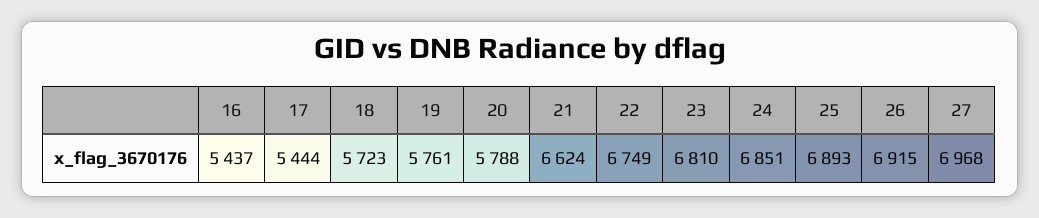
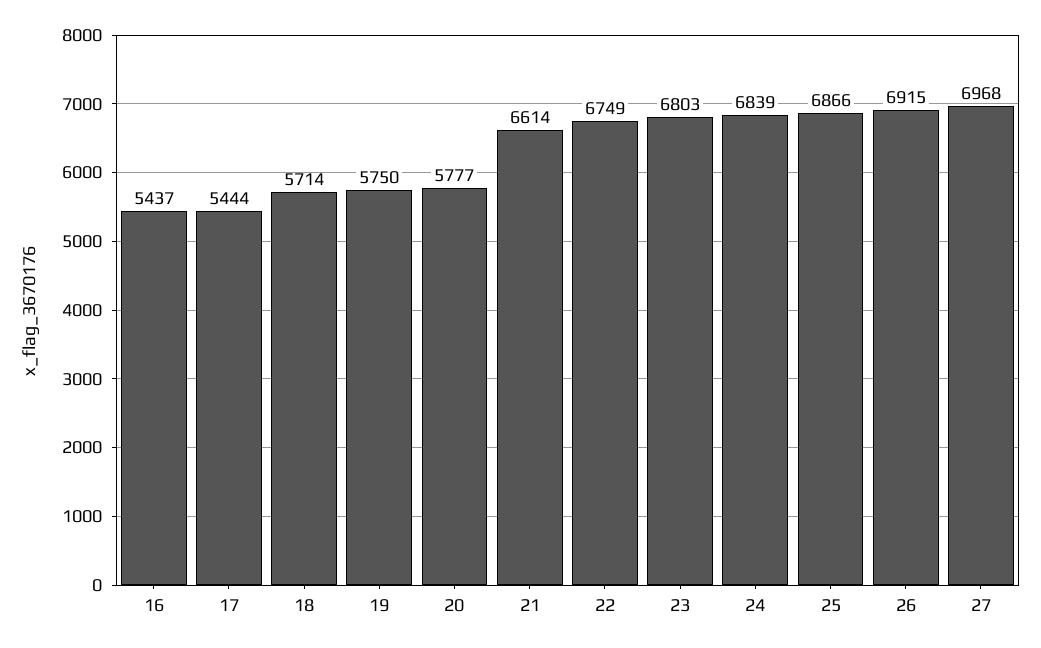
18: 5723 -> 5714
19: 5761 -> 5750
20: 5788 -> 5777
21: 6624 -> 6614
23: 6810 -> 6803
24: 6851 -> 6839
25: 6893 -> 6866

